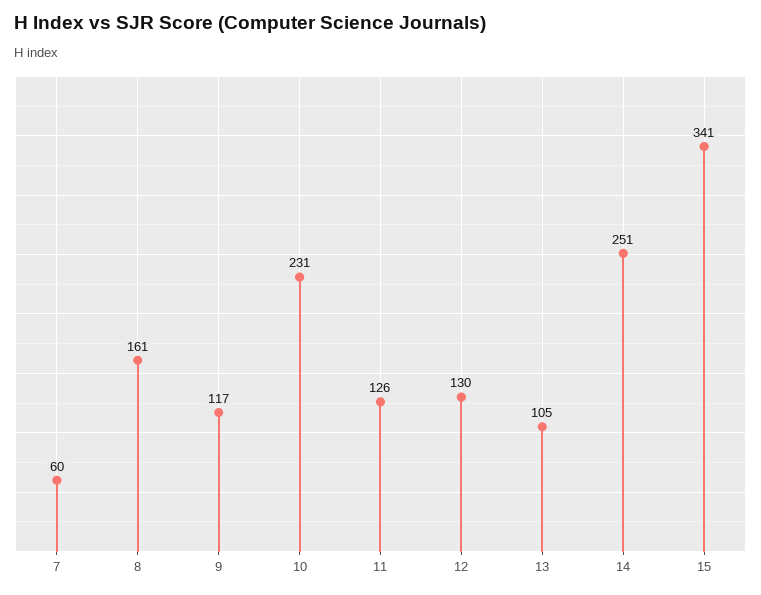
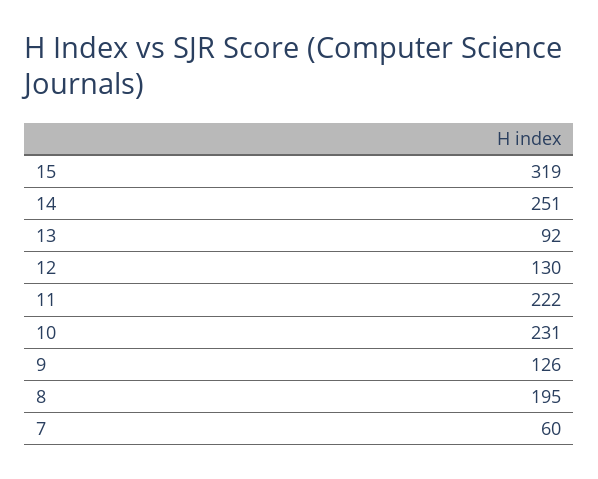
8: 161 -> 195
9: 117 -> 126
11: 126 -> 222
13: 105 -> 92
15: 341 -> 319

